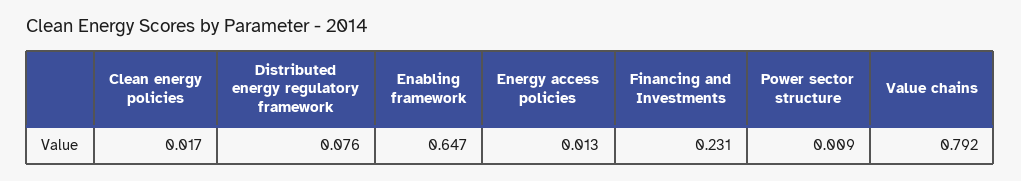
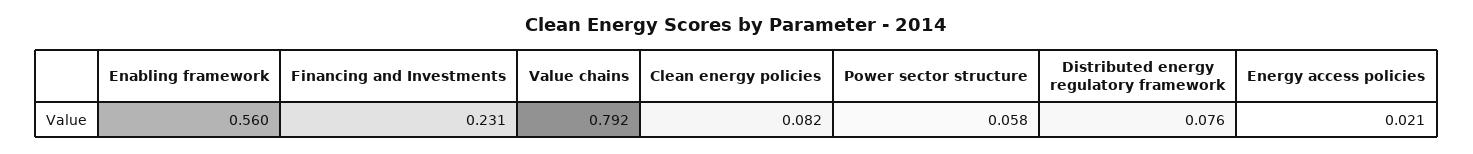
Clean energy policies: 0.017 -> 0.082
Enabling framework: 0.647 -> 0.56
Energy access policies: 0.013 -> 0.021
Power sector structure: 0.009 -> 0.058

